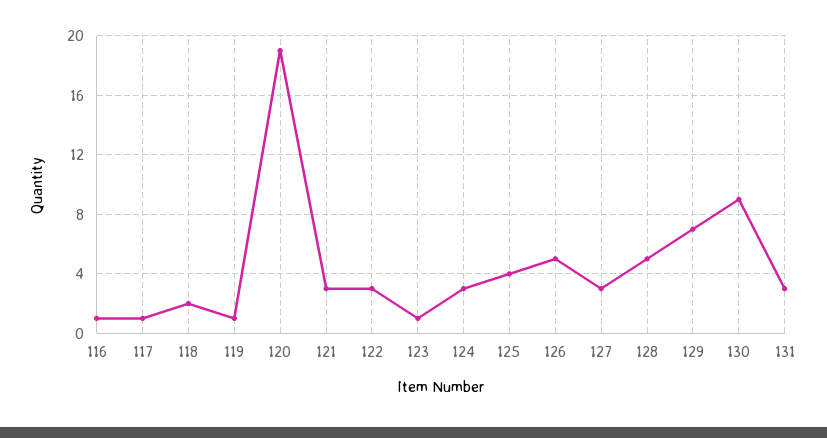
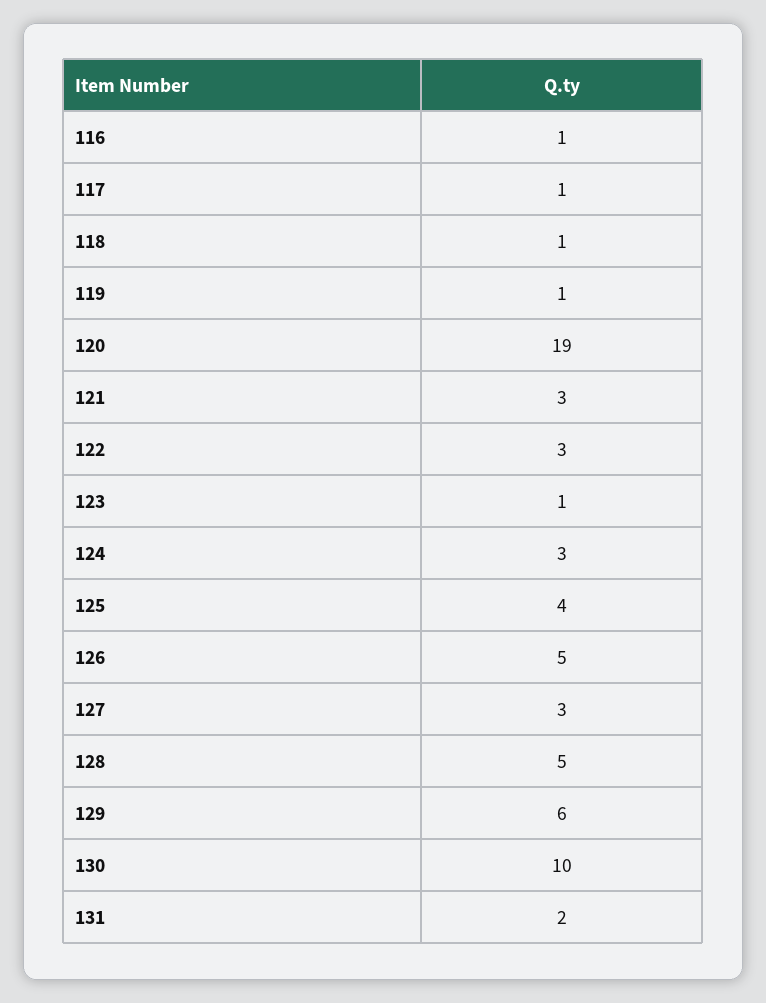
118: 2 -> 1
129: 7 -> 6
130: 9 -> 10
131: 3 -> 2

